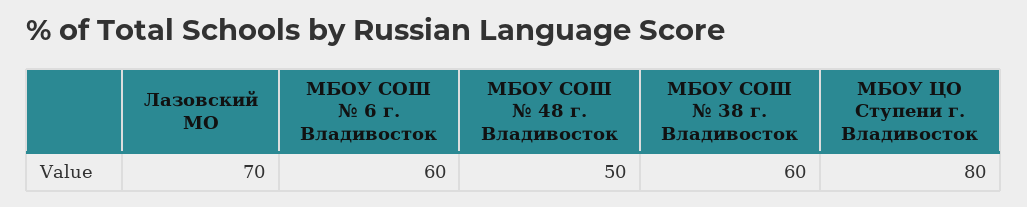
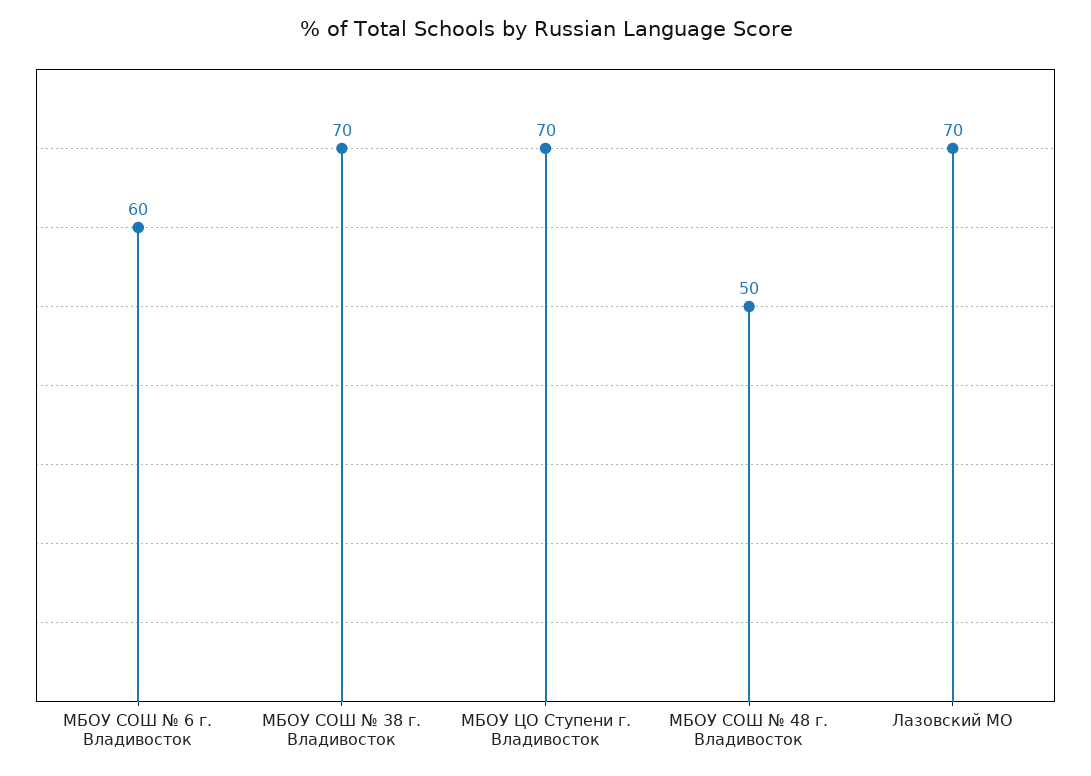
МБОУ СОШ № 38 г. Владивосток: 60 -> 70
МБОУ ЦО Ступени г. Владивосток: 80 -> 70

